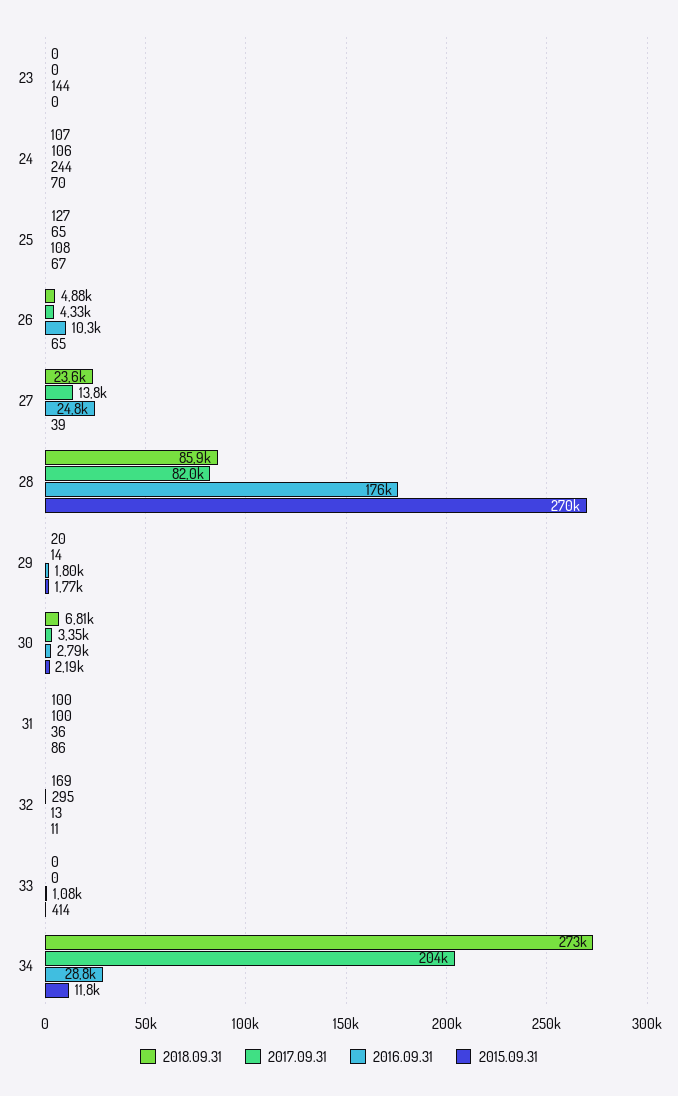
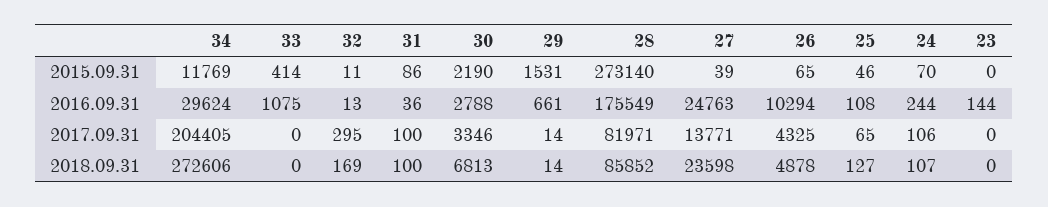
2015.09.31, 25: 67 -> 46
2015.09.31, 28: 270000 -> 273140
2018.09.31, 29: 20 -> 14
2016.09.31, 29: 1800 -> 661
2015.09.31, 29: 1770 -> 1531
2016.09.31, 34: 28800 -> 29624

